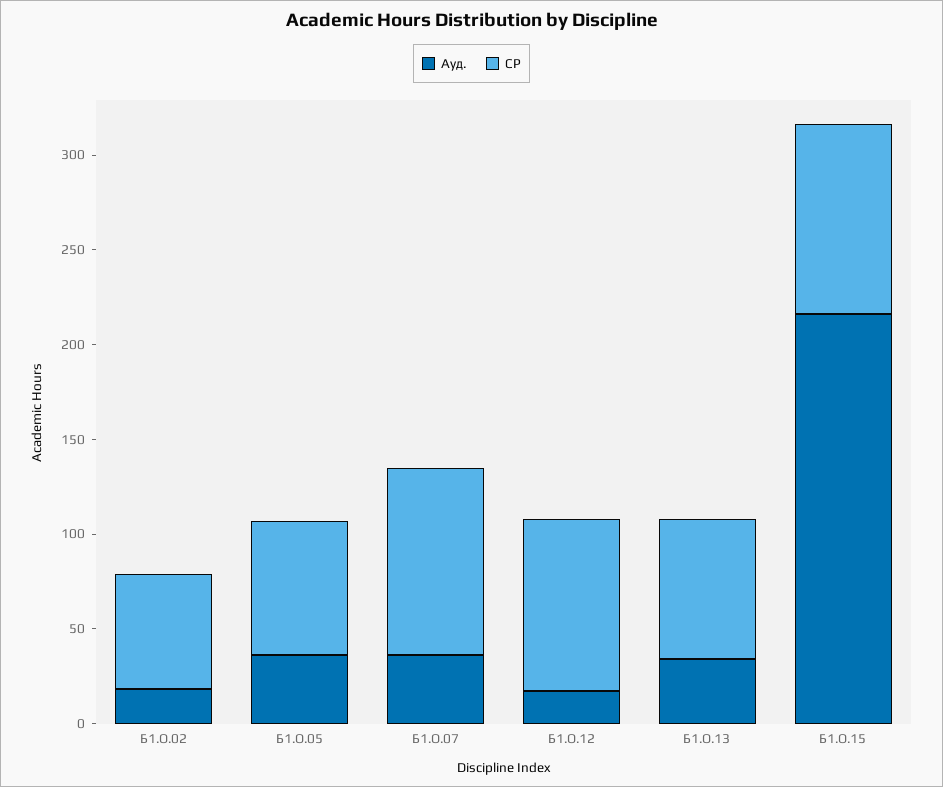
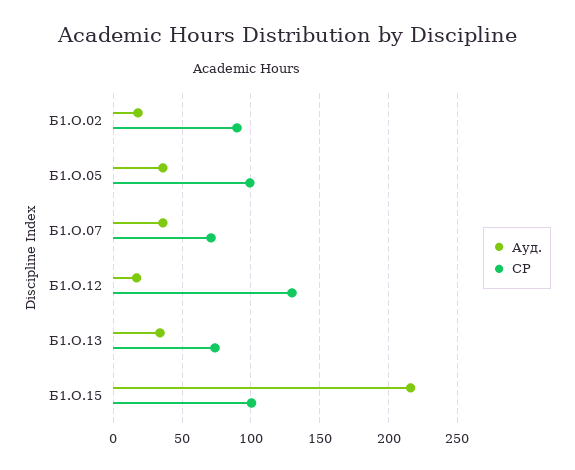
СР, Б1.О.02: 60 -> 90
СР, Б1.О.05: 70 -> 100
СР, Б1.О.07: 100 -> 70
СР, Б1.О.12: 90 -> 130

